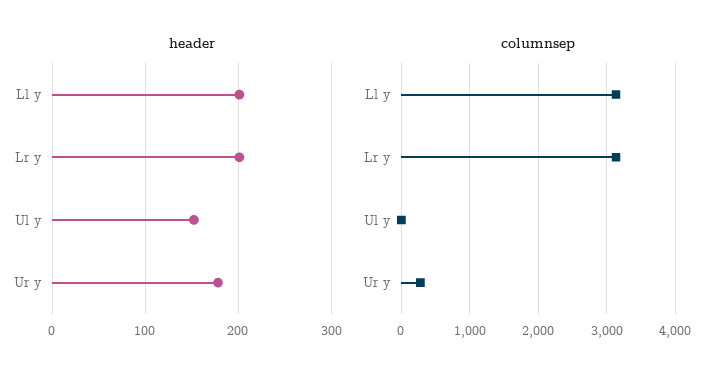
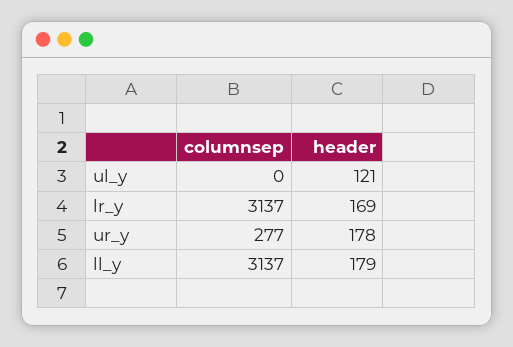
header, Ll y: 200 -> 179
header, Lr y: 200 -> 169
header, Ul y: 150 -> 121

